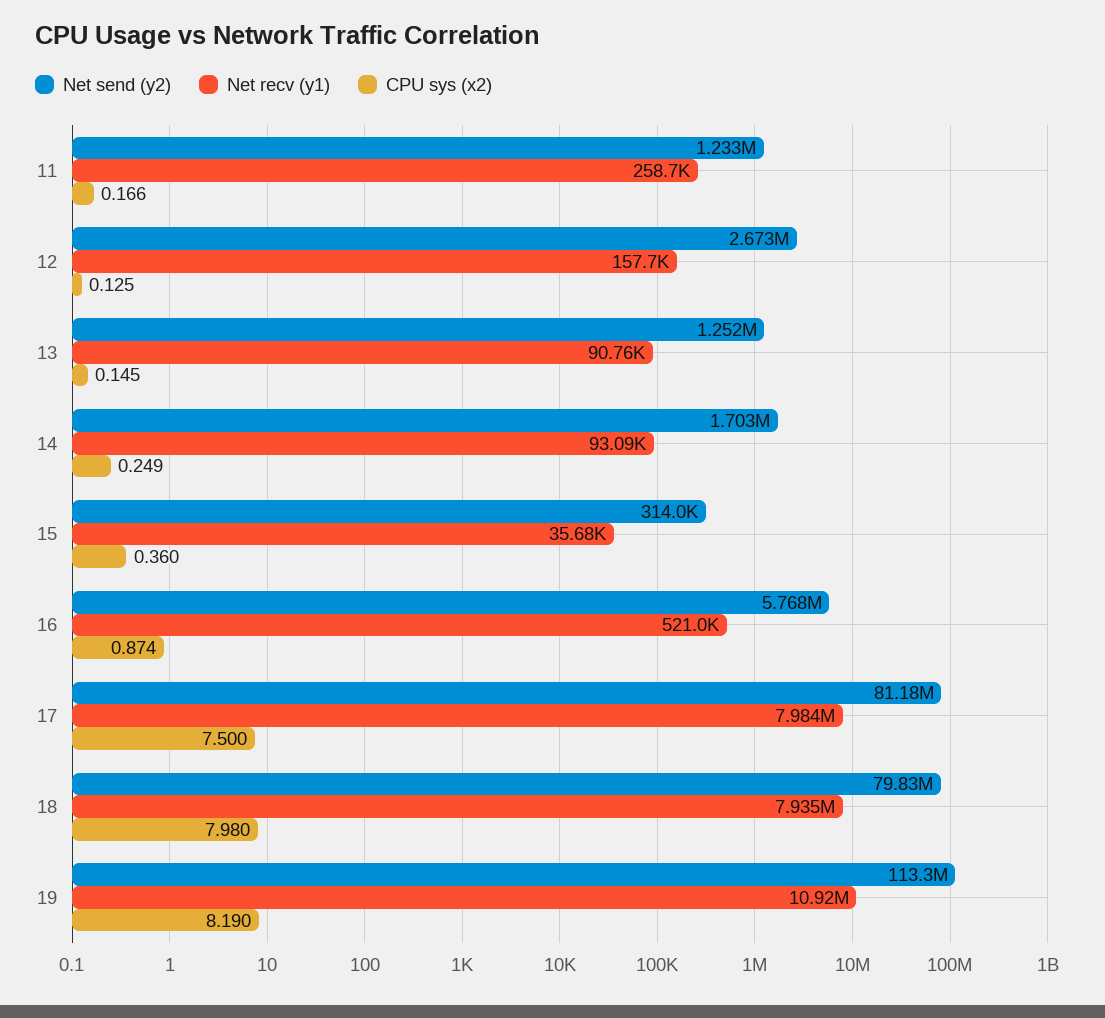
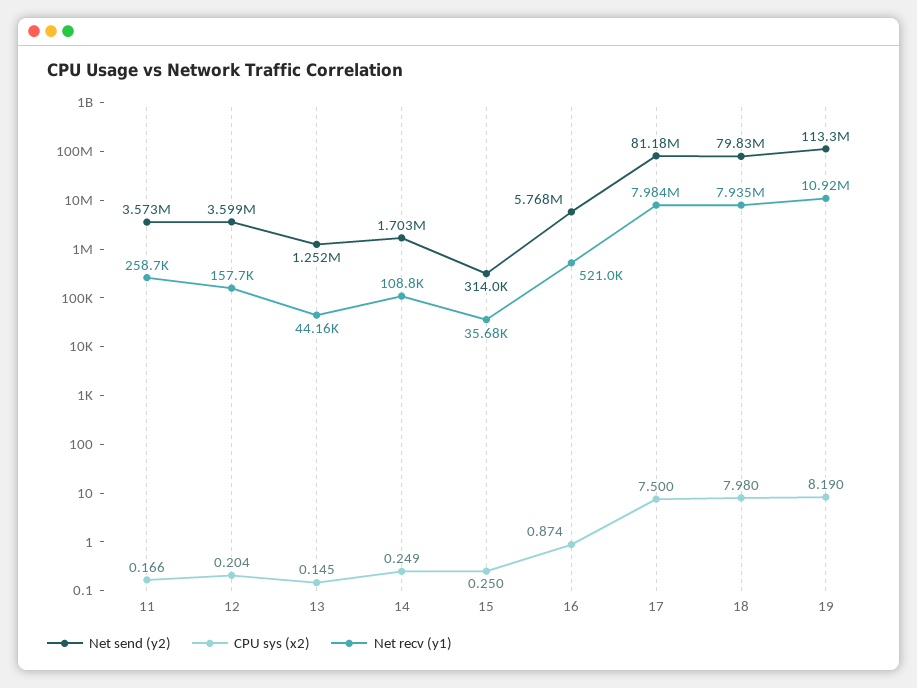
Net send (y2), 11: 1233000 -> 3573000
Net send (y2), 12: 2673000 -> 3599000
CPU sys (x2), 12: 0.125 -> 0.204
Net recv (y1), 13: 90760 -> 44160
Net recv (y1), 14: 93090 -> 108800
CPU sys (x2), 15: 0.36 -> 0.25

